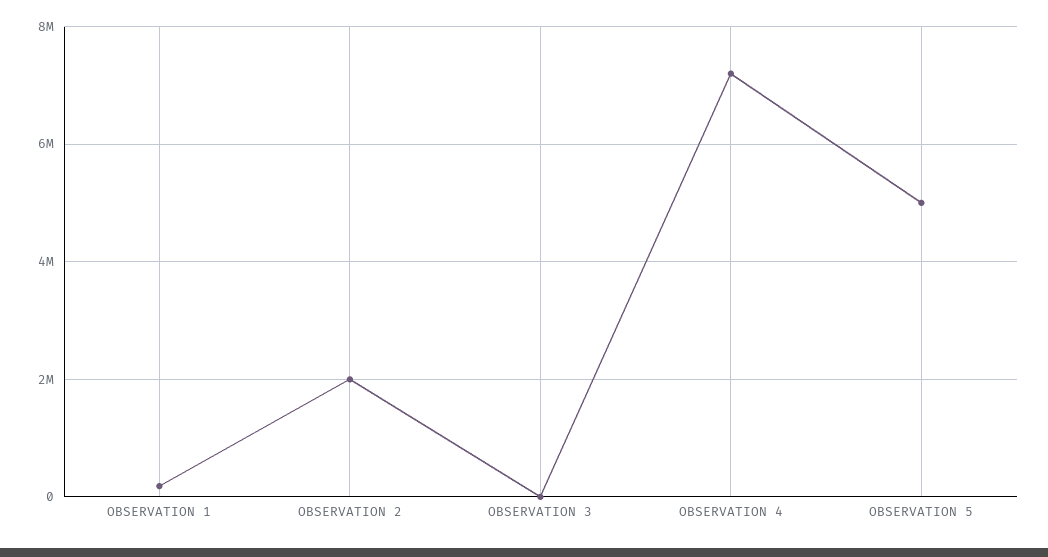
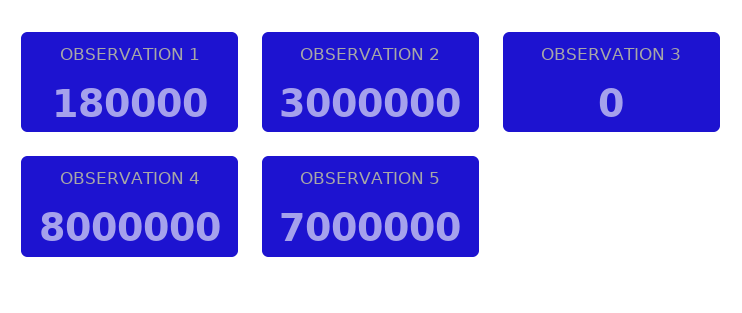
OBSERVATION 2: 2000000 -> 3000000
OBSERVATION 4: 7200000 -> 8000000
OBSERVATION 5: 5000000 -> 7000000

